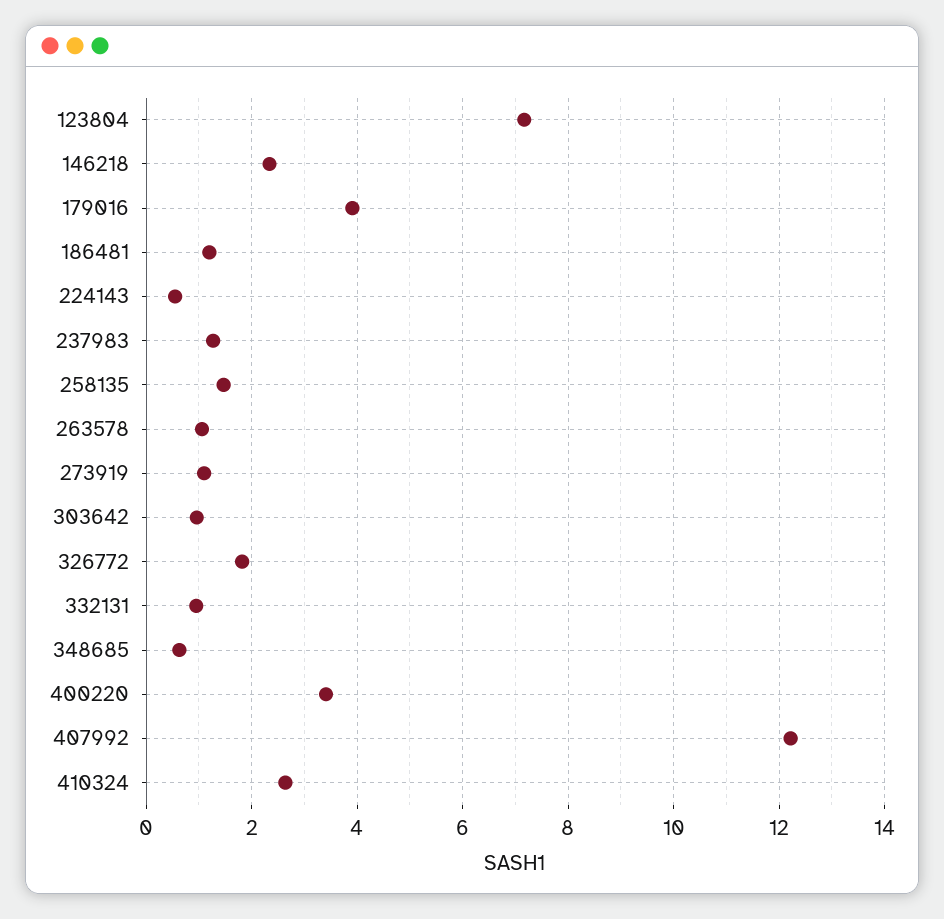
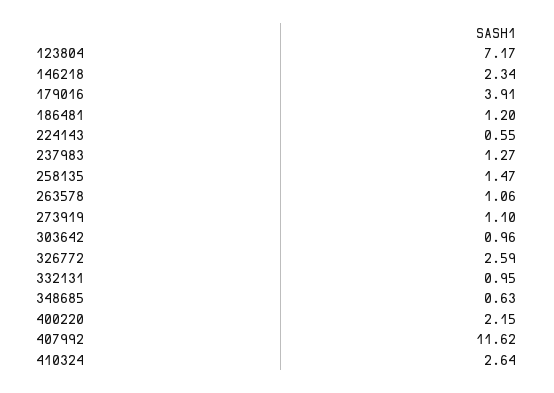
326772: 1.8 -> 2.59
400220: 3.4 -> 2.15
407992: 12.2 -> 11.62

